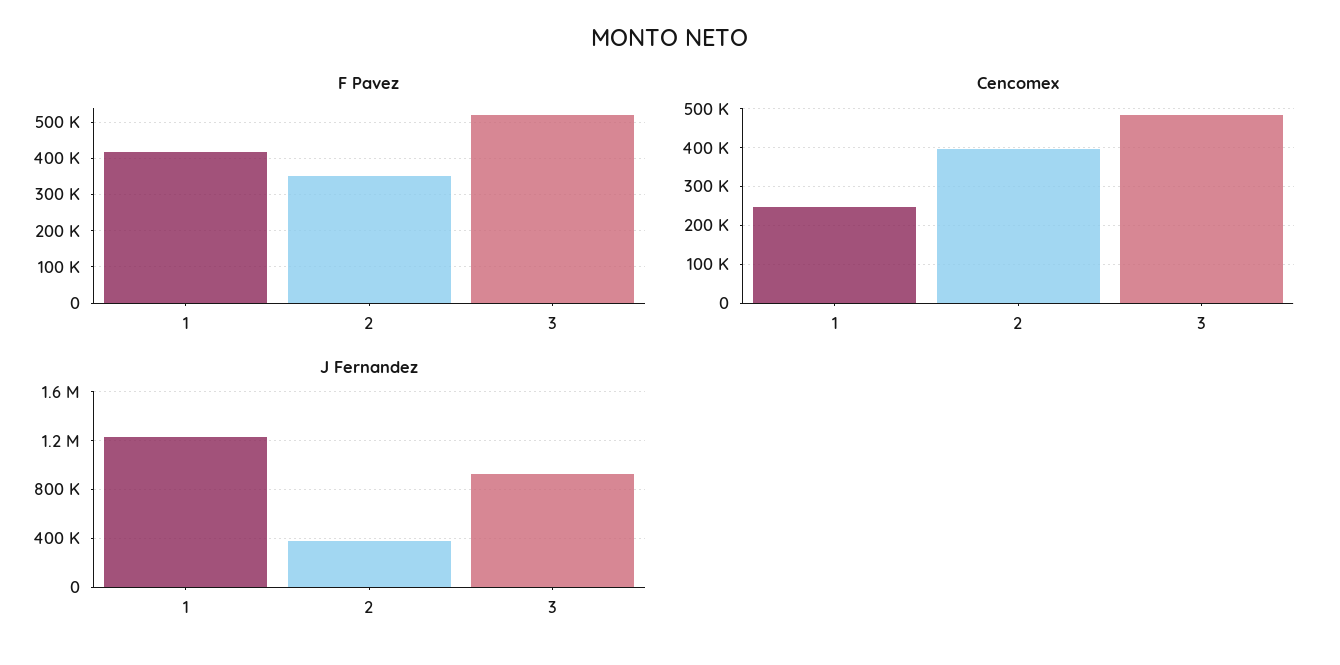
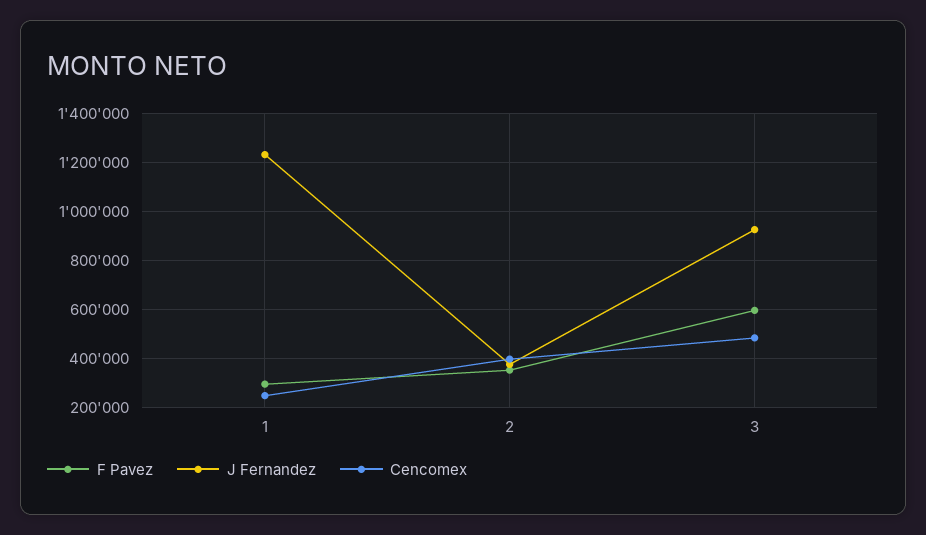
F Pavez, 1: 420000 -> 300000
F Pavez, 3: 520000 -> 600000

